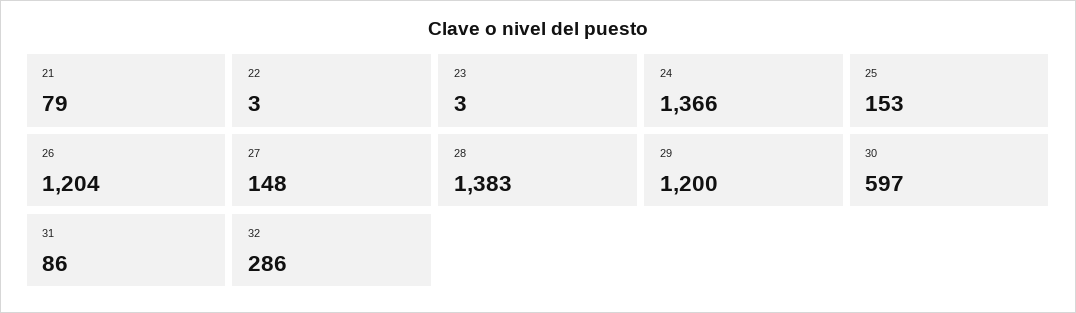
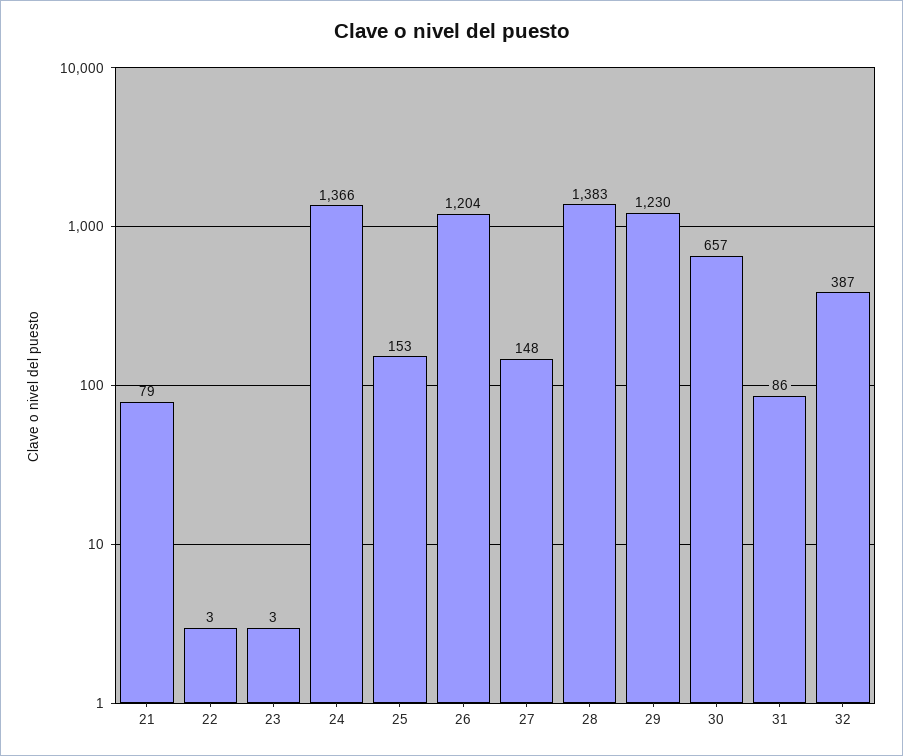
29: 1200 -> 1230
30: 597 -> 657
32: 286 -> 387

